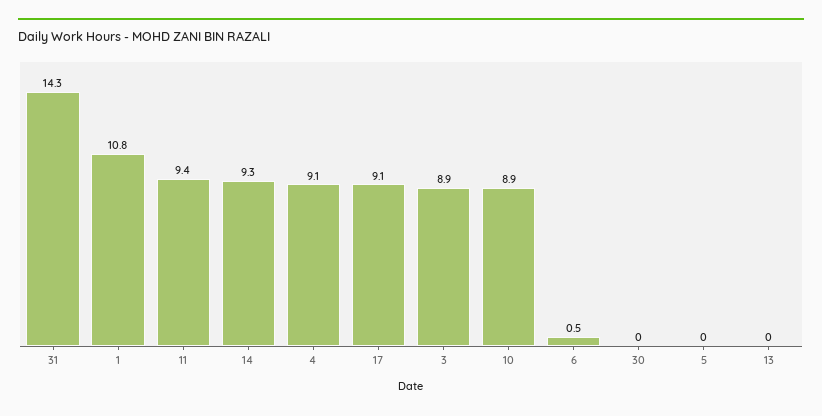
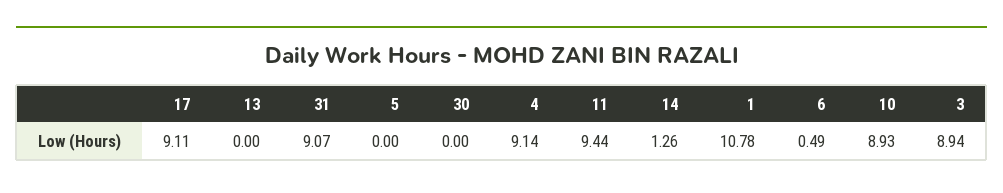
31: 14.3 -> 9.07
14: 9.3 -> 1.26

